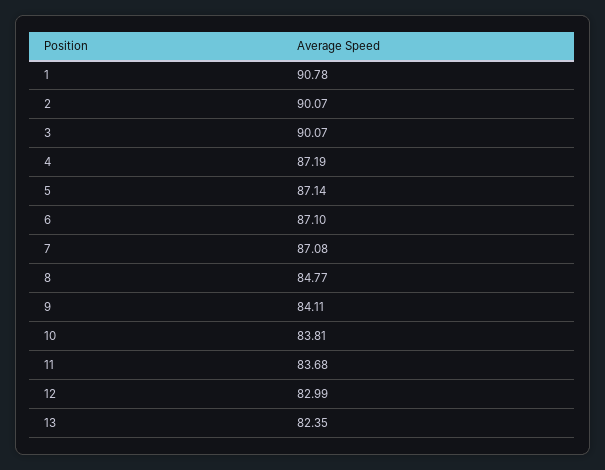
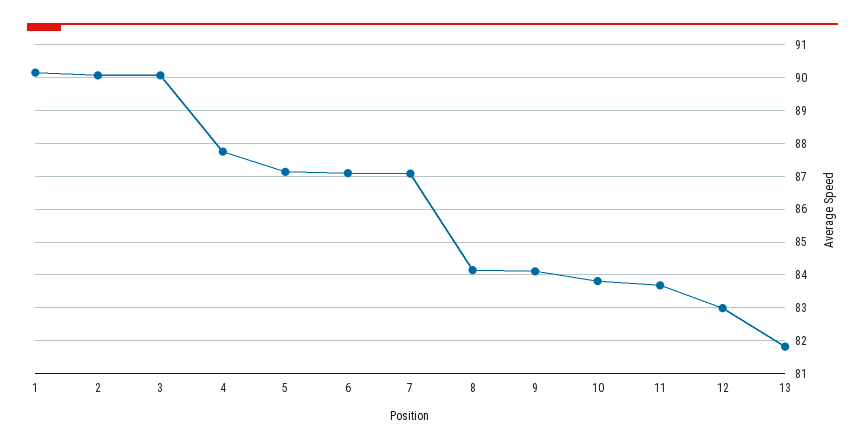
1: 90.78 -> 90.2
4: 87.19 -> 87.8
8: 84.77 -> 84.2
13: 82.35 -> 81.8

